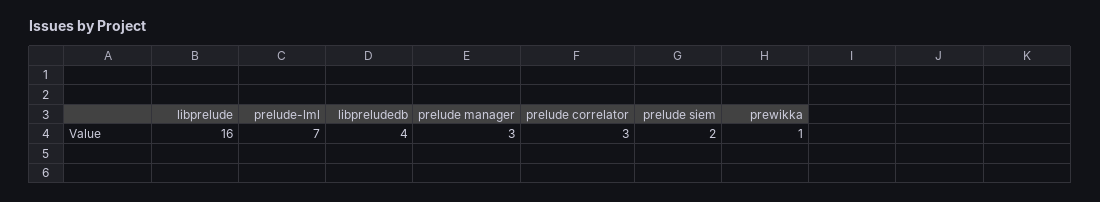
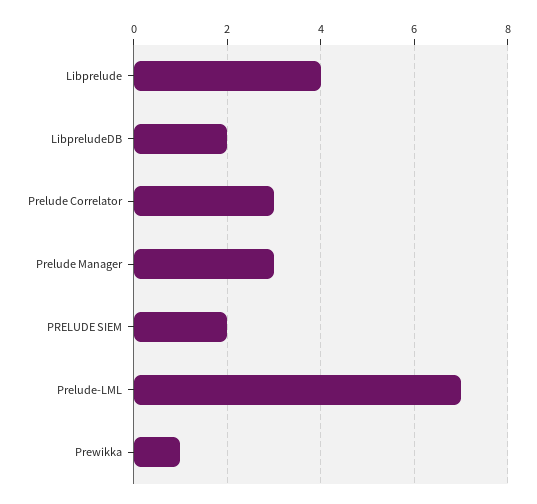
libprelude: 16 -> 4
libpreludedb: 4 -> 2

